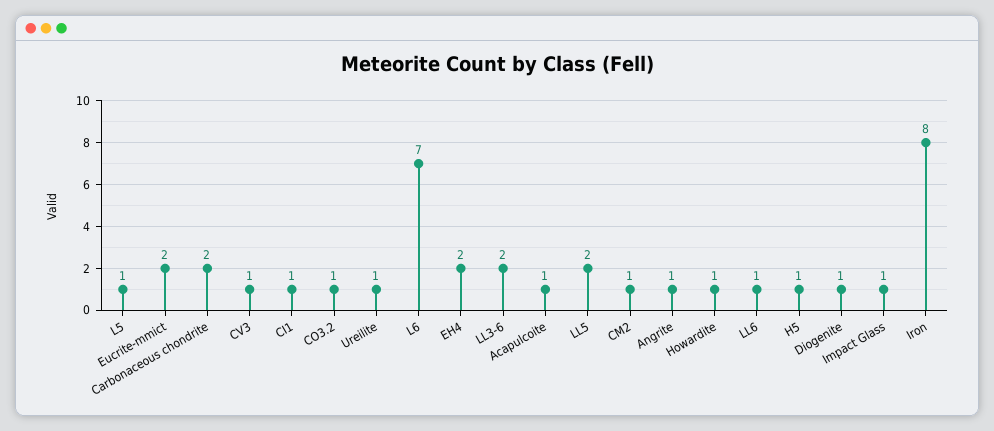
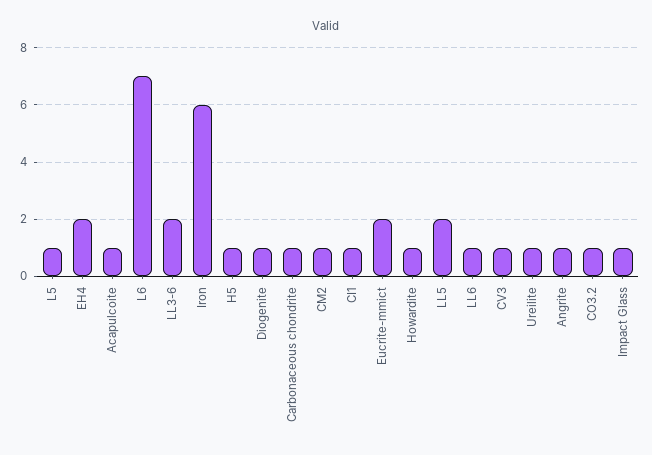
Carbonaceous chondrite: 2 -> 1
Iron: 8 -> 6

